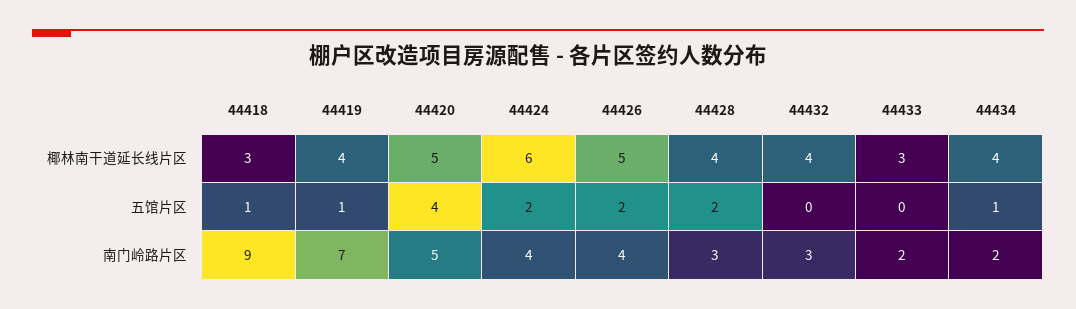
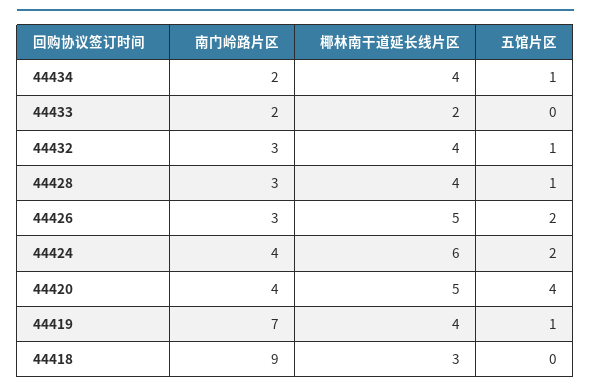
44433, 椰林南干道延长线片区: 3 -> 2
44418, 五馆片区: 1 -> 0
44428, 五馆片区: 2 -> 1
44432, 五馆片区: 0 -> 1
44420, 南门岭路片区: 5 -> 4
44426, 南门岭路片区: 4 -> 3

